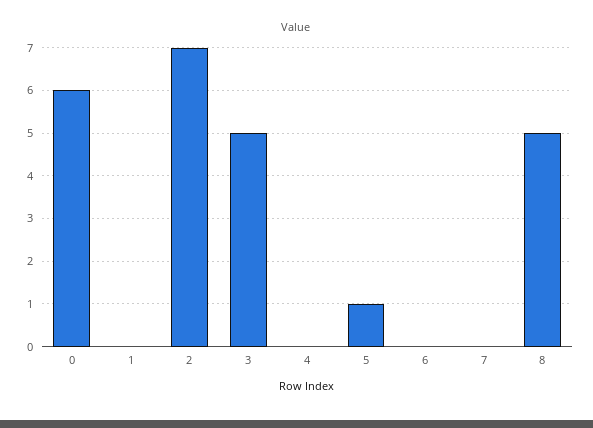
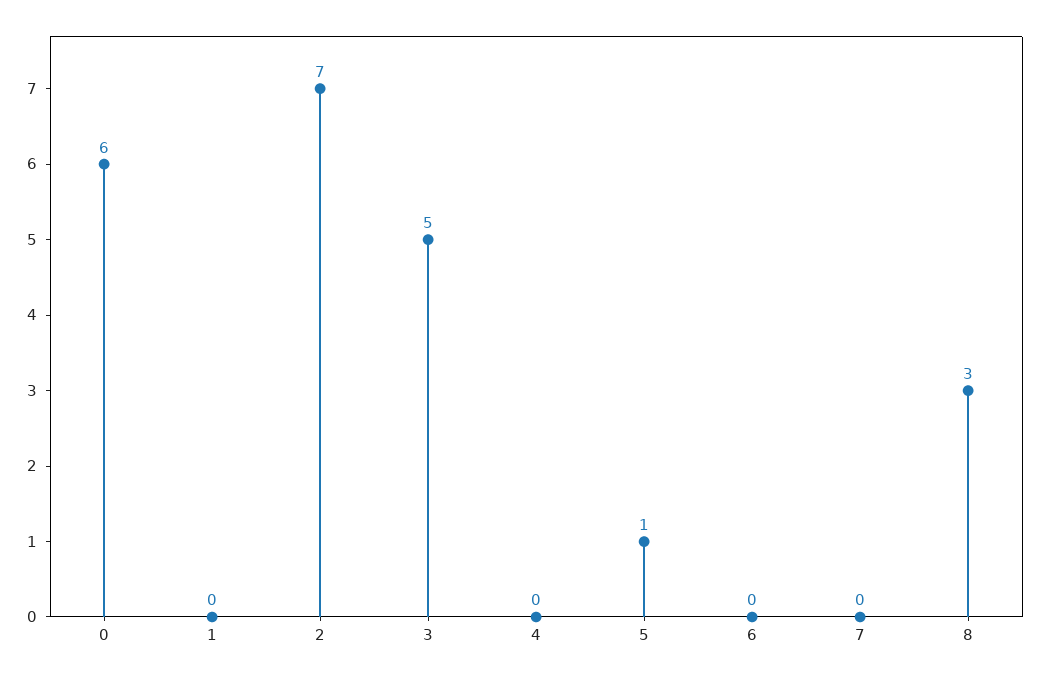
8: 5 -> 3

